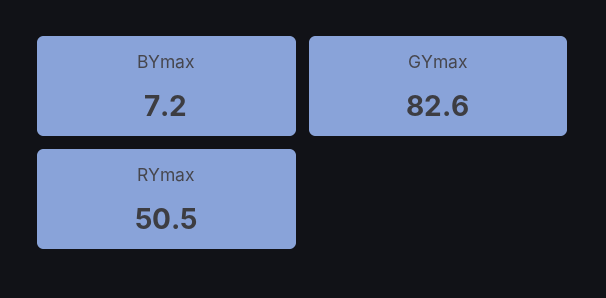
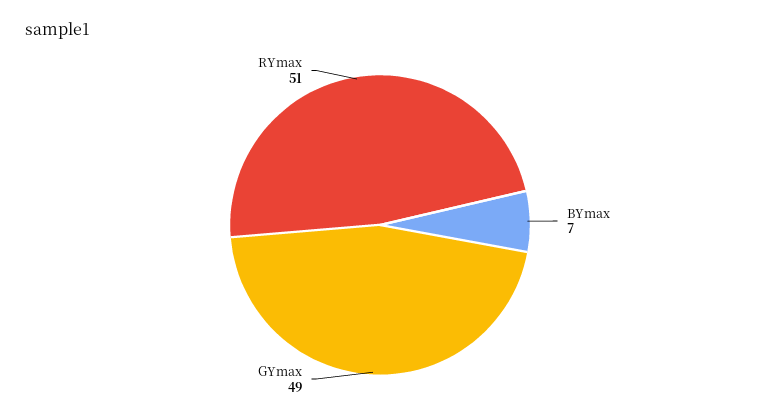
GYmax: 82.6 -> 49

